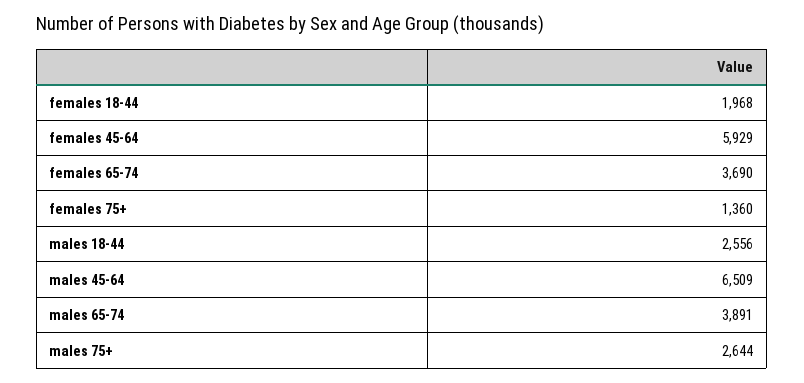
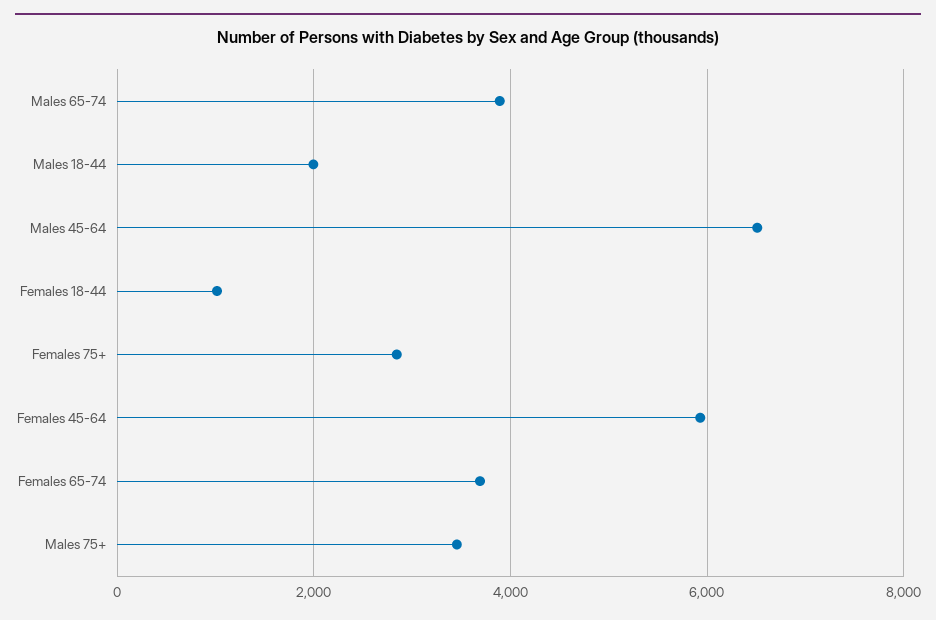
females 18-44: 1968 -> 1000
females 75+: 1360 -> 2800
males 18-44: 2556 -> 2000
males 75+: 2644 -> 3400

